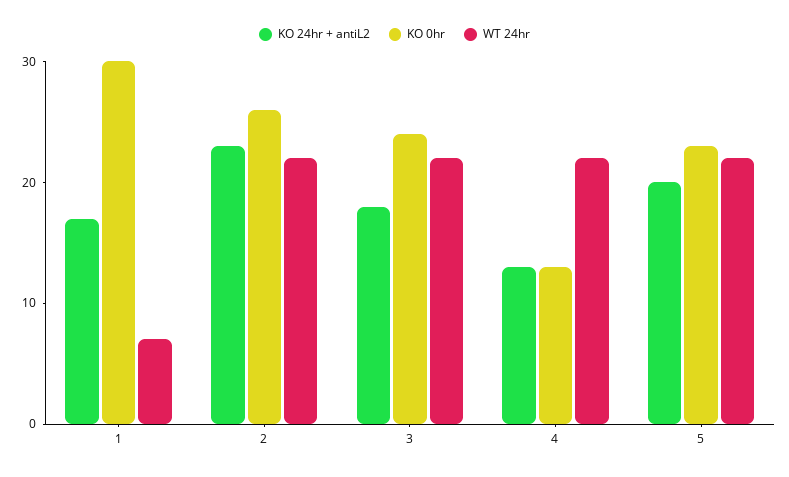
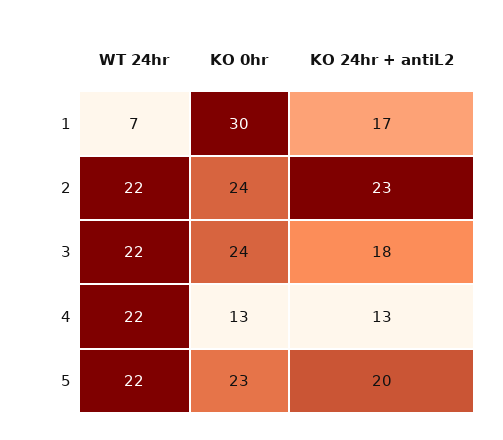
KO 0hr, 2: 26 -> 24

